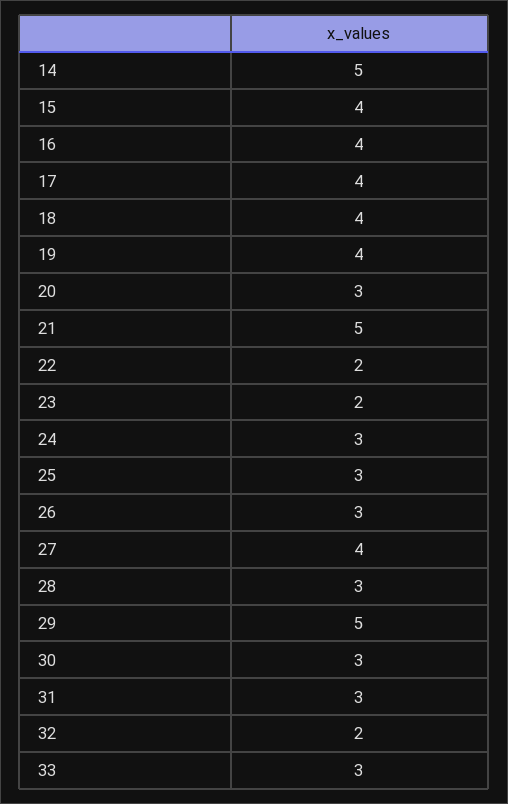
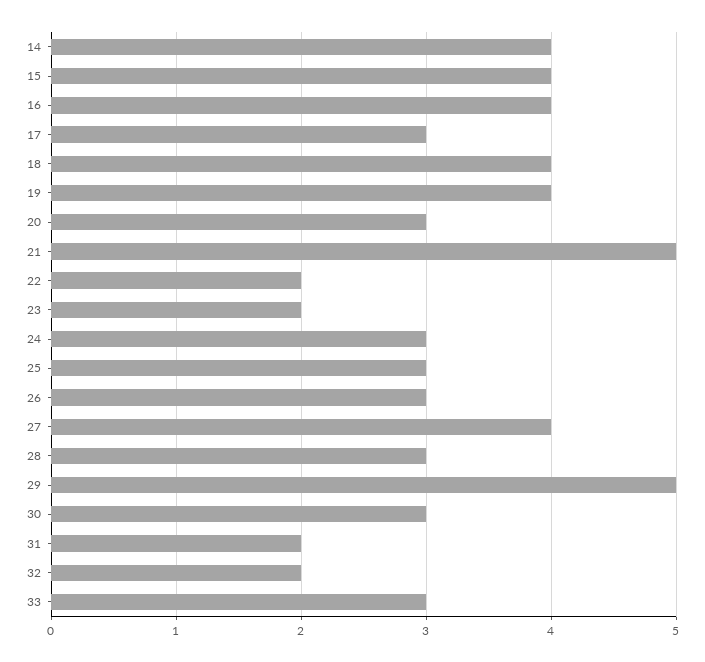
14: 5 -> 4
17: 4 -> 3
31: 3 -> 2

